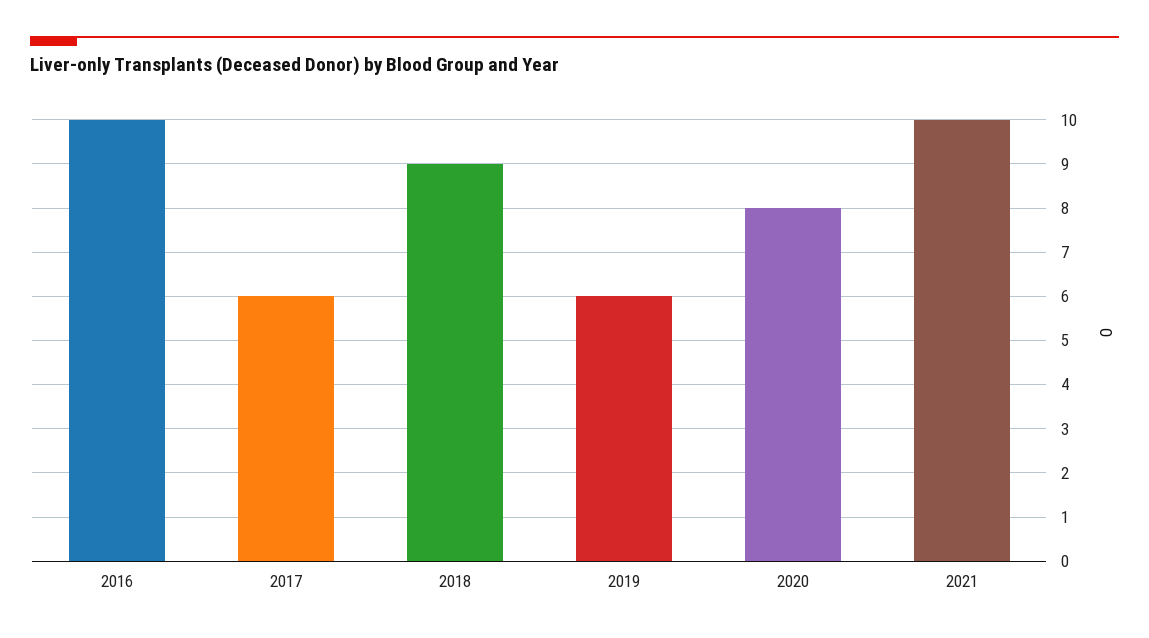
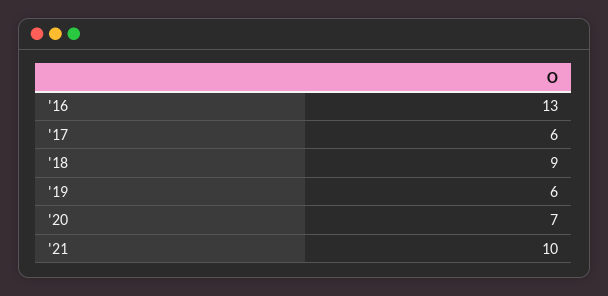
2016: 10 -> 13
2020: 8 -> 7

